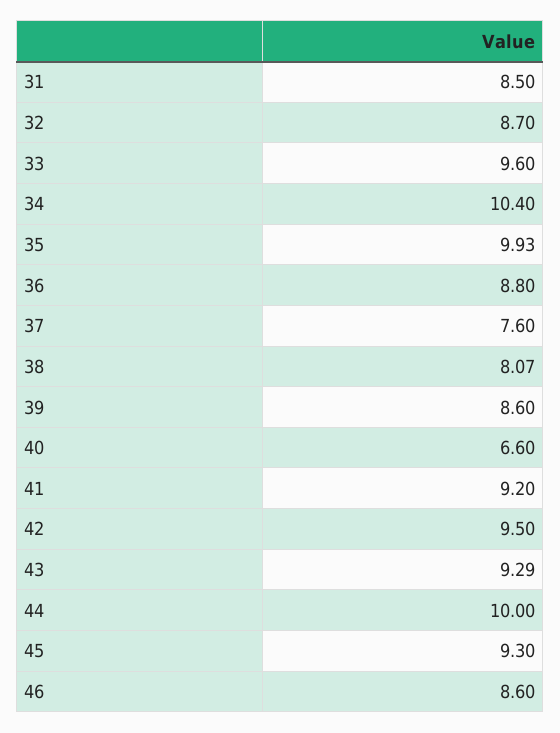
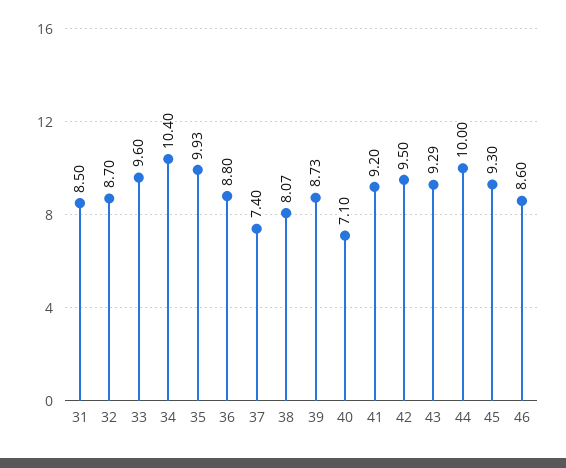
37: 7.6 -> 7.4
39: 8.6 -> 8.73
40: 6.6 -> 7.1

